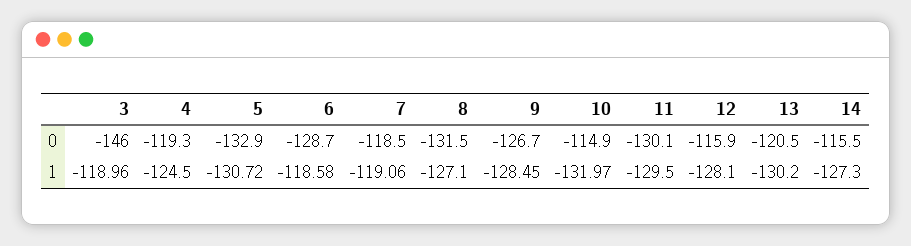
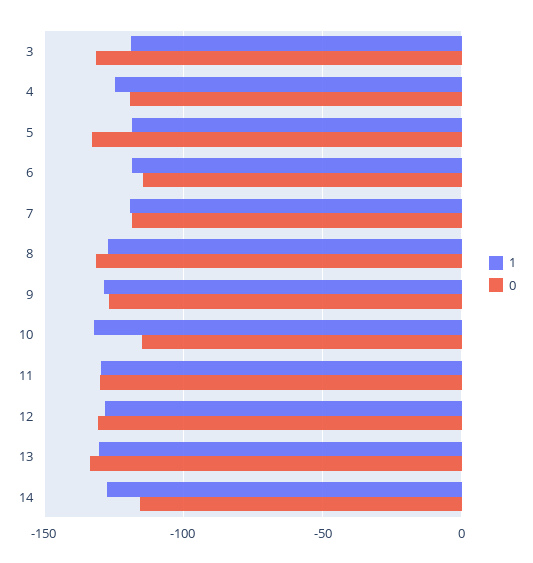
0, 3: -146 -> -130
0, 6: -128.7 -> -115
0, 12: -115.9 -> -130
0, 13: -120.5 -> -135
1, 5: -130.72 -> -120

